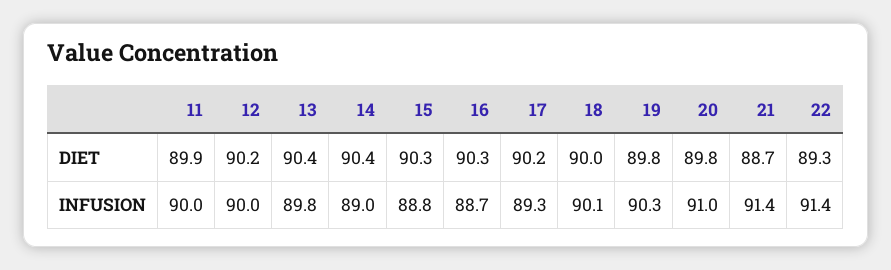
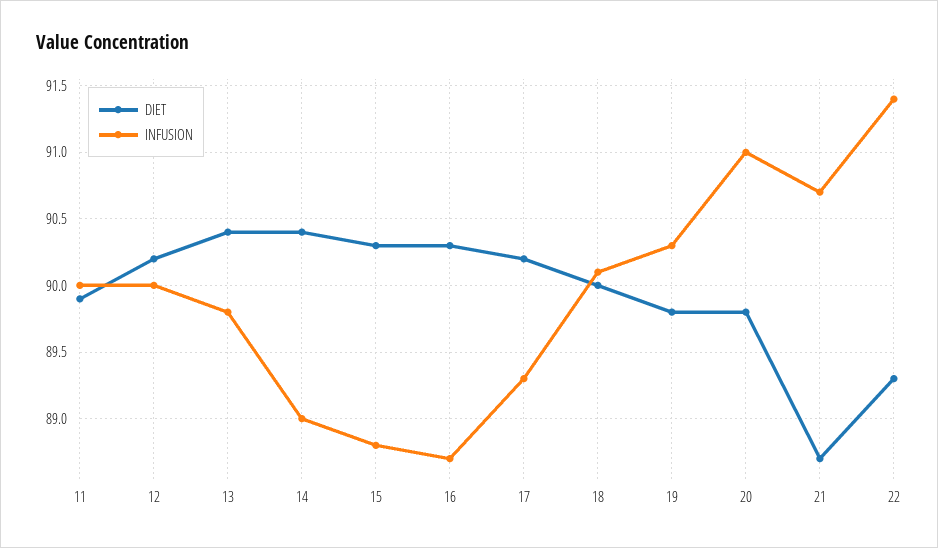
INFUSION, 21: 91.4 -> 90.7

